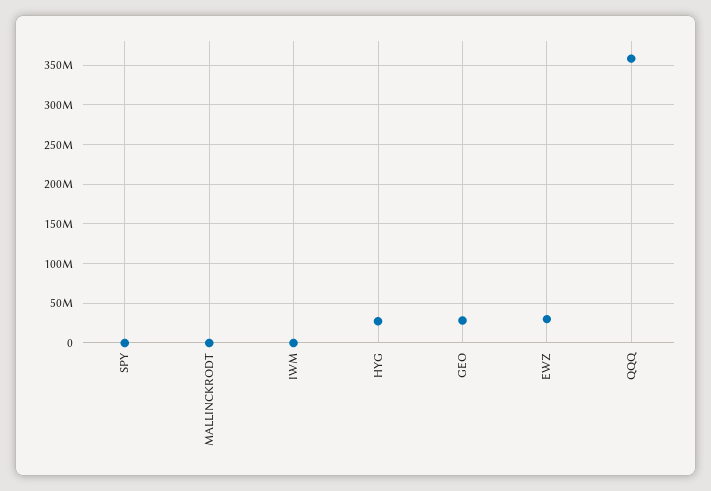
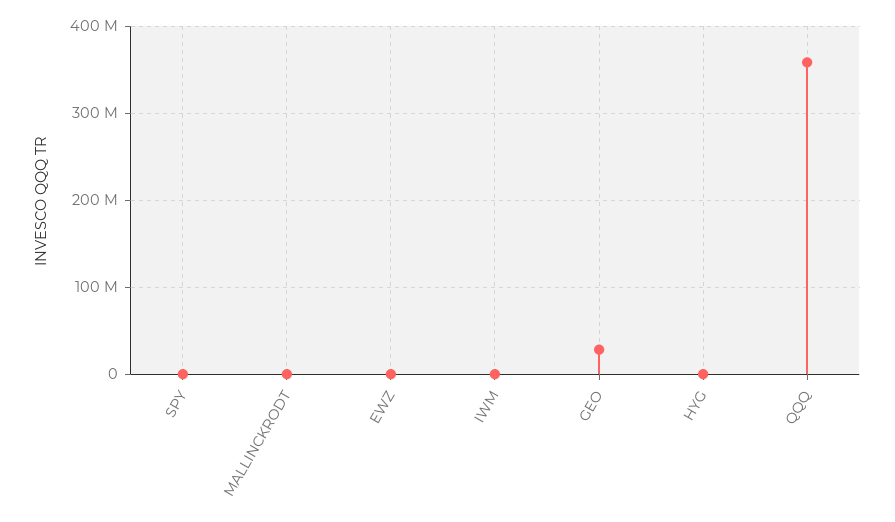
HYG: 30000000 -> 0
EWZ: 30000000 -> 0

